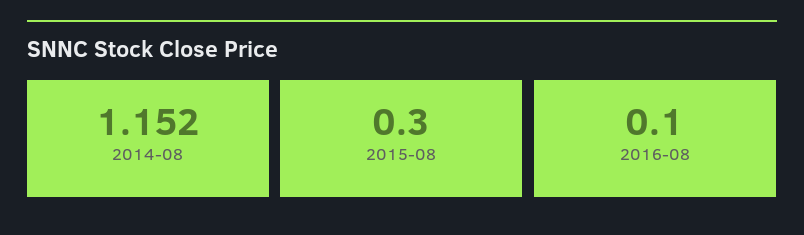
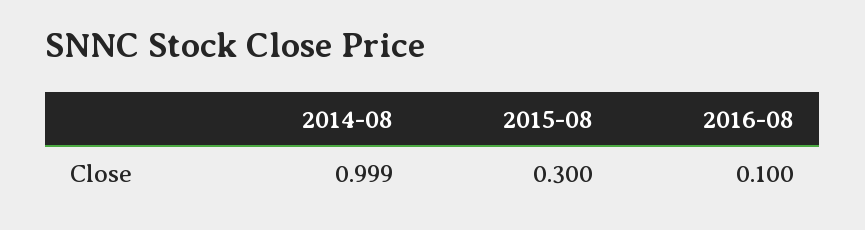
2014-08: 1.152 -> 0.999

